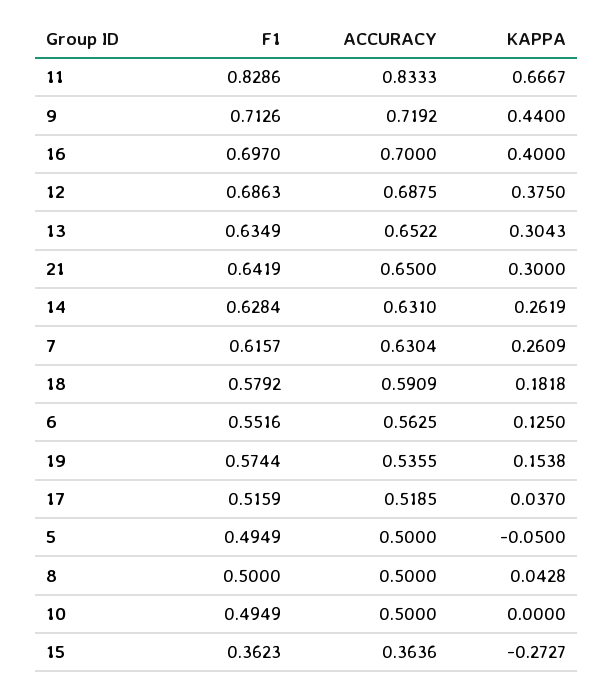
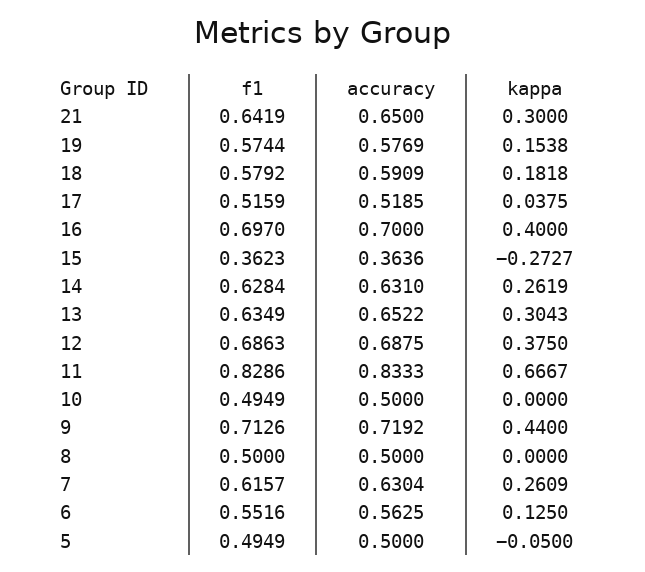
ACCURACY, 19: 0.5355 -> 0.5769
KAPPA, 17: 0.037 -> 0.0375
KAPPA, 8: 0.0428 -> 0

